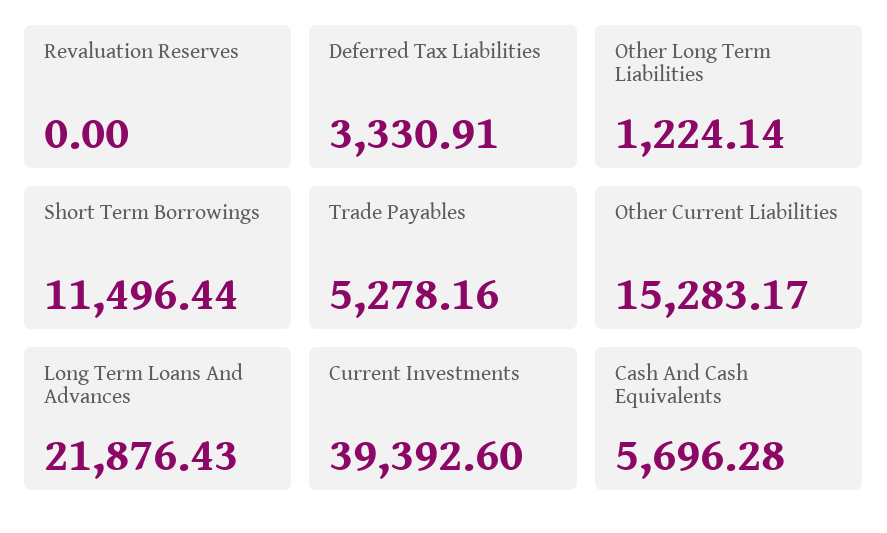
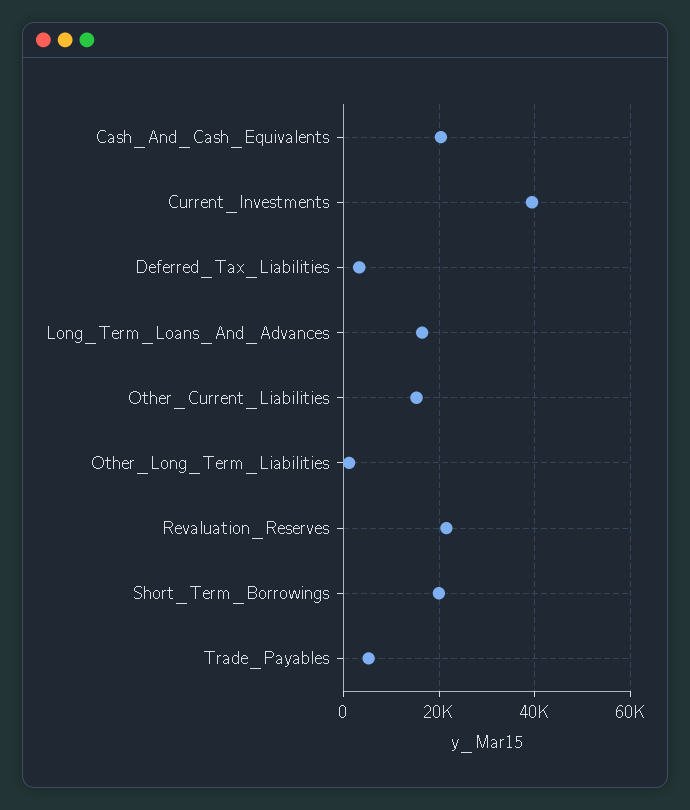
Revaluation Reserves: 0 -> 22000
Short Term Borrowings: 11496.44 -> 20000
Long Term Loans And Advances: 21876.43 -> 16000
Cash And Cash Equivalents: 5696.28 -> 20000

